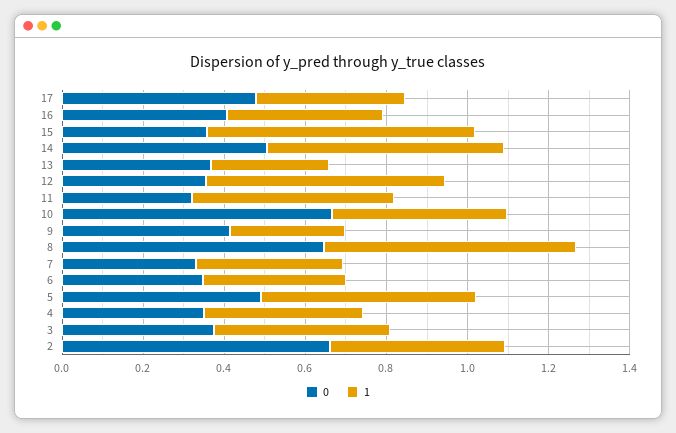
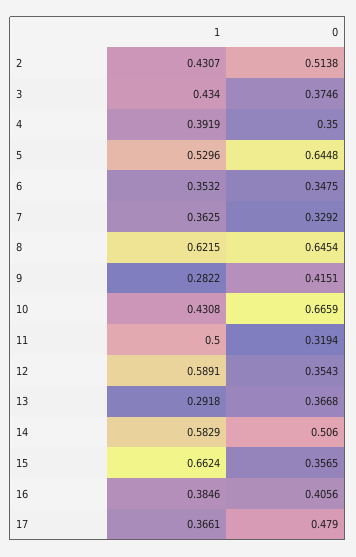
0, 5: 0.5 -> 0.6448
0, 2: 0.65 -> 0.5138

